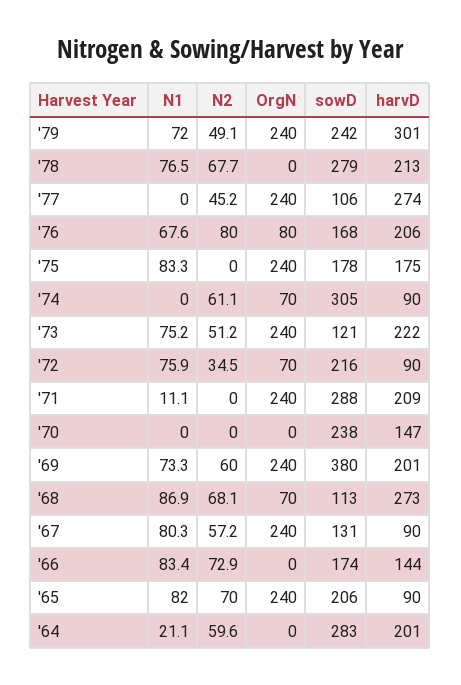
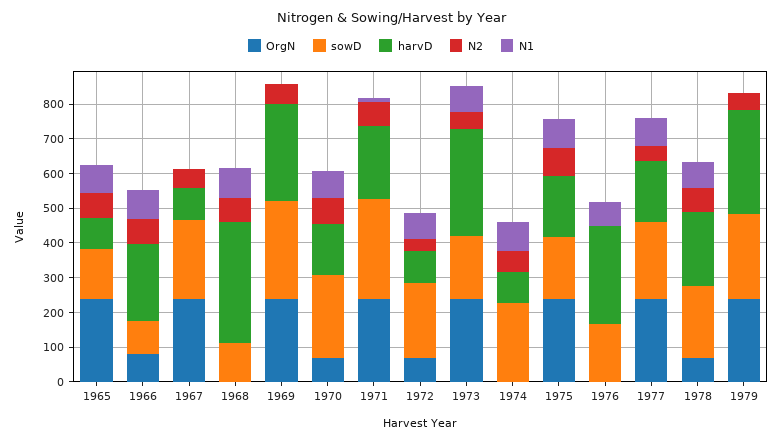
N1, '79: 72 -> 0
OrgN, '78: 0 -> 75
sowD, '78: 279 -> 200
N1, '77: 0 -> 75
sowD, '77: 106 -> 225
harvD, '77: 274 -> 175
N2, '76: 80 -> 0
OrgN, '76: 80 -> 0
harvD, '76: 206 -> 275
N2, '75: 0 -> 75
N1, '74: 0 -> 75
OrgN, '74: 70 -> 0
sowD, '74: 305 -> 225
sowD, '73: 121 -> 175
harvD, '73: 222 -> 300
N2, '71: 0 -> 75
N1, '70: 0 -> 75
N2, '70: 0 -> 75
OrgN, '70: 0 -> 75
N1, '69: 73.3 -> 0
sowD, '69: 380 -> 275
harvD, '69: 201 -> 275
OrgN, '68: 70 -> 0
harvD, '68: 273 -> 350
N1, '67: 80.3 -> 0
sowD, '67: 131 -> 225
OrgN, '66: 0 -> 75
sowD, '66: 174 -> 100
harvD, '66: 144 -> 225
sowD, '65: 206 -> 150
N1, '64: 21.1 -> none
N2, '64: 59.6 -> none
OrgN, '64: 0 -> none
sowD, '64: 283 -> none
harvD, '64: 201 -> none

